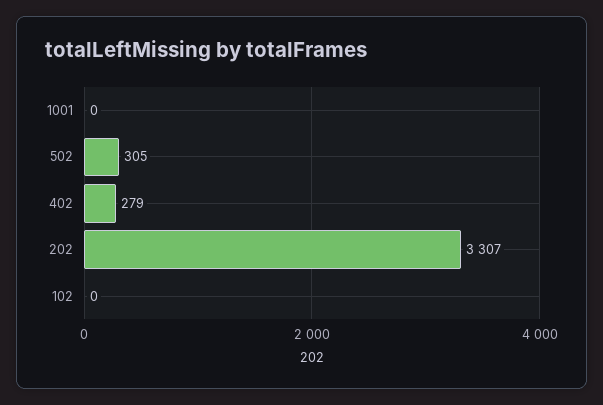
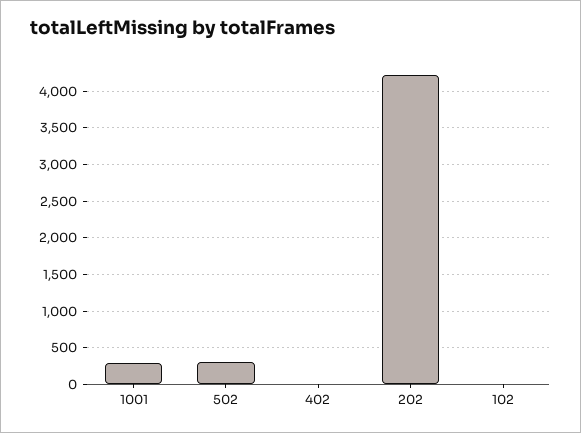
1001: 0 -> 300
402: 279 -> 0
202: 3307 -> 4200

